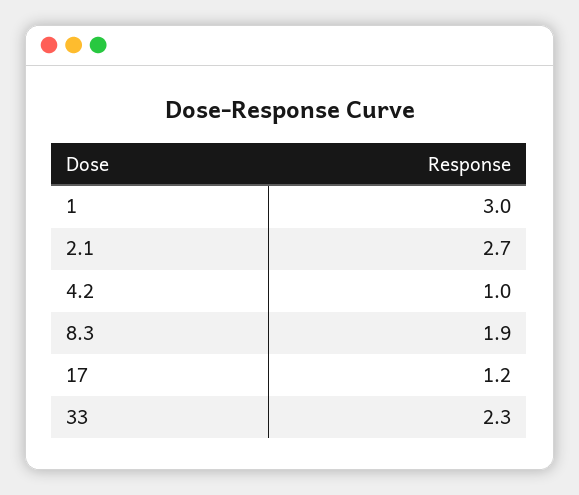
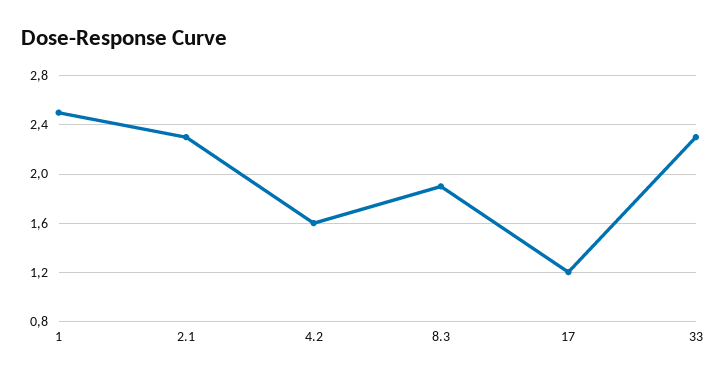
1: 3 -> 2.5
2.1: 2.7 -> 2.3
4.2: 1 -> 1.6

